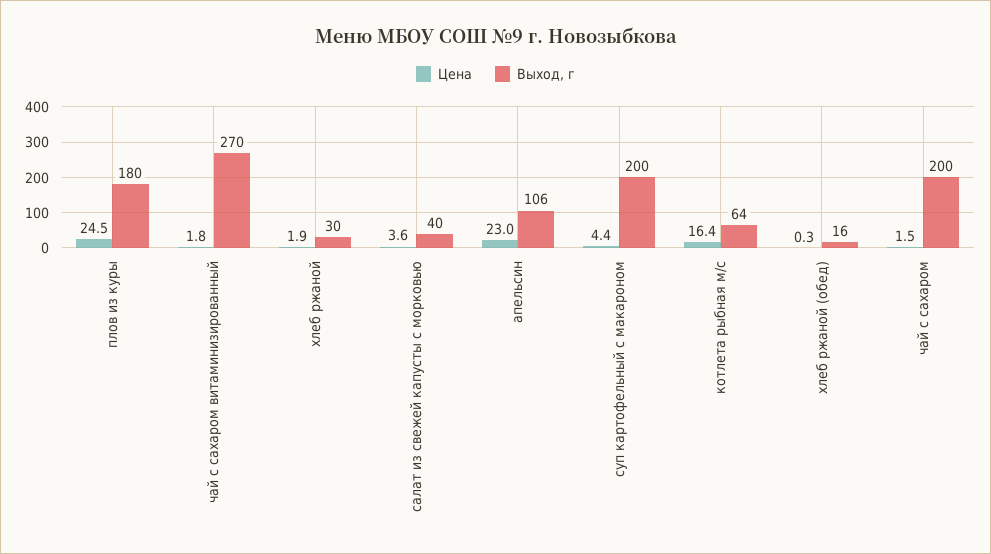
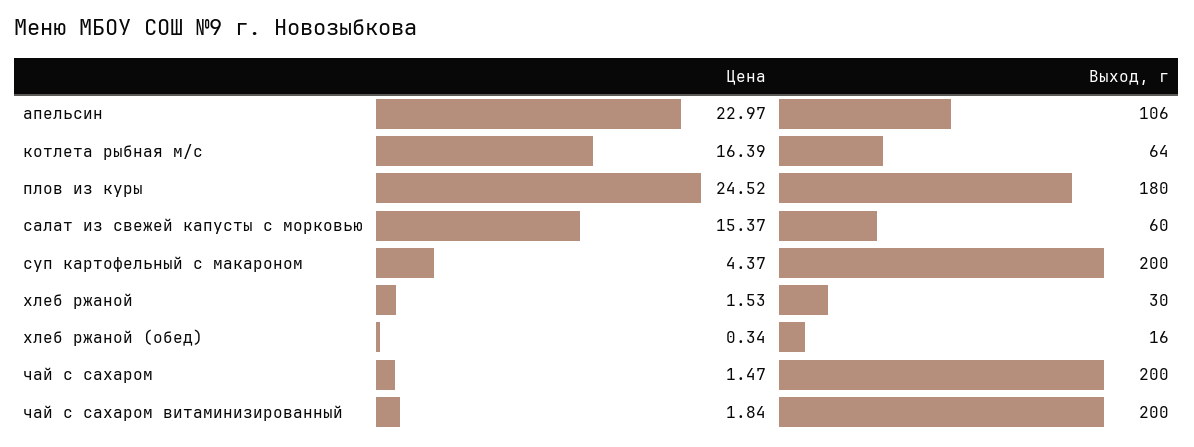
Выход, г, чай с сахаром витаминизированный: 270 -> 200
Цена, хлеб ржаной: 1.9 -> 1.53
Цена, салат из свежей капусты с морковью: 3.6 -> 15.37
Выход, г, салат из свежей капусты с морковью: 40 -> 60

